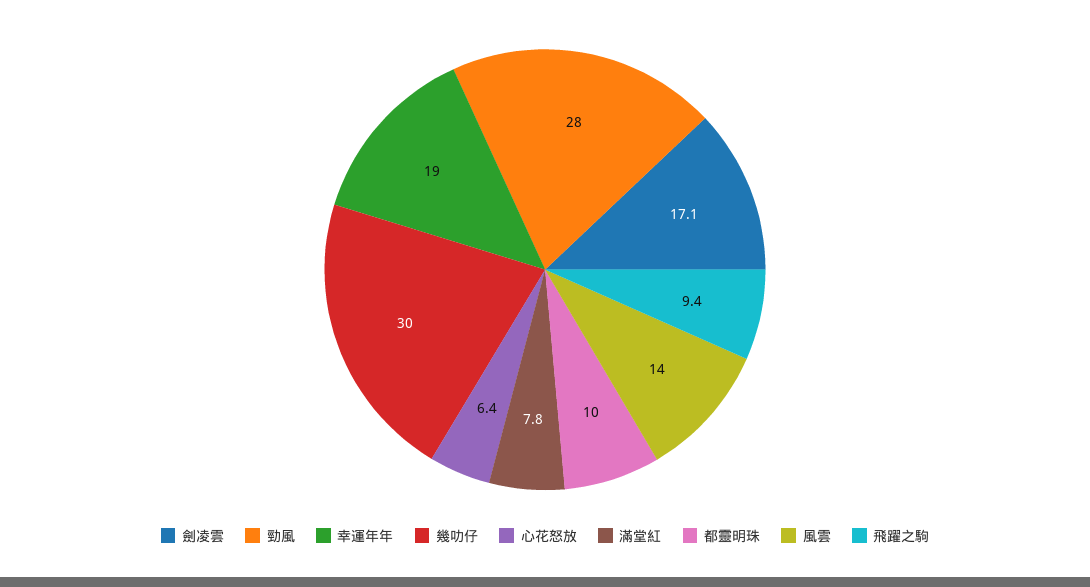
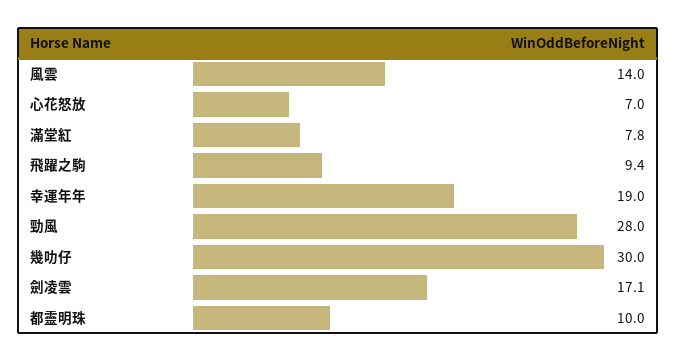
心花怒放: 6.4 -> 7

